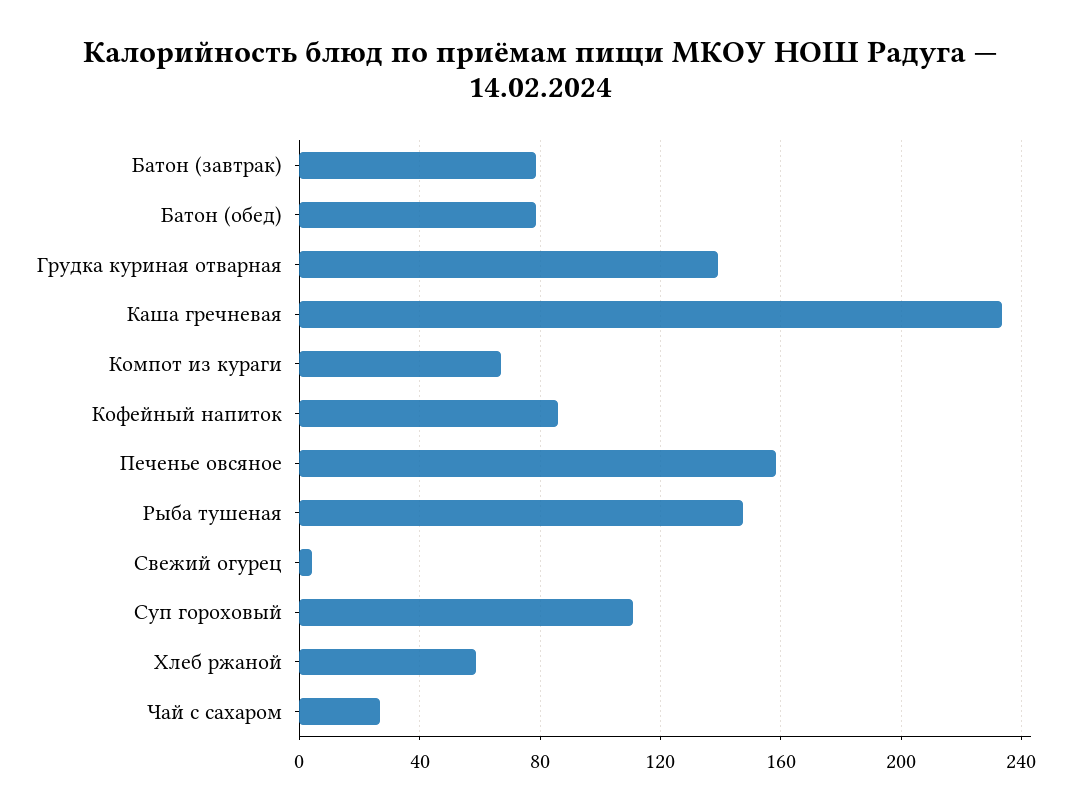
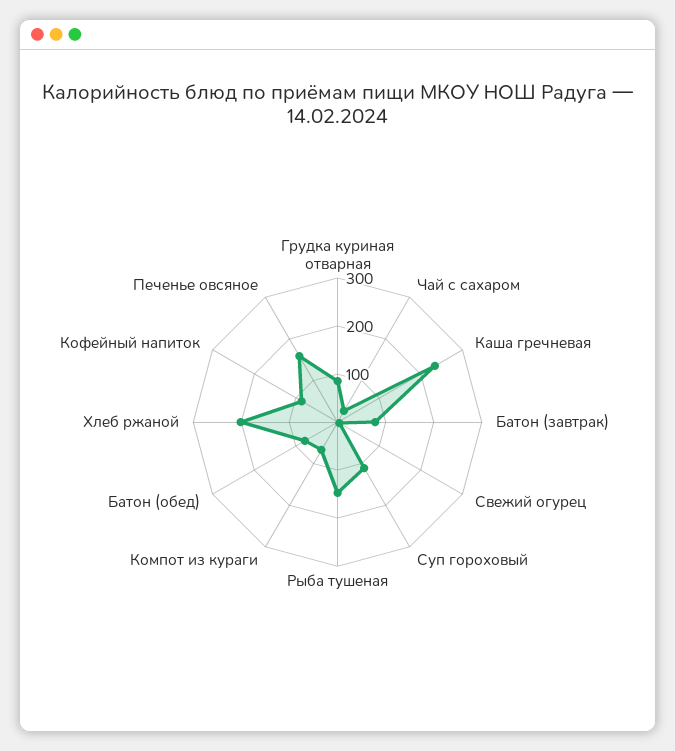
Грудка куриная отварная: 140 -> 80
Хлеб ржаной: 60 -> 200

